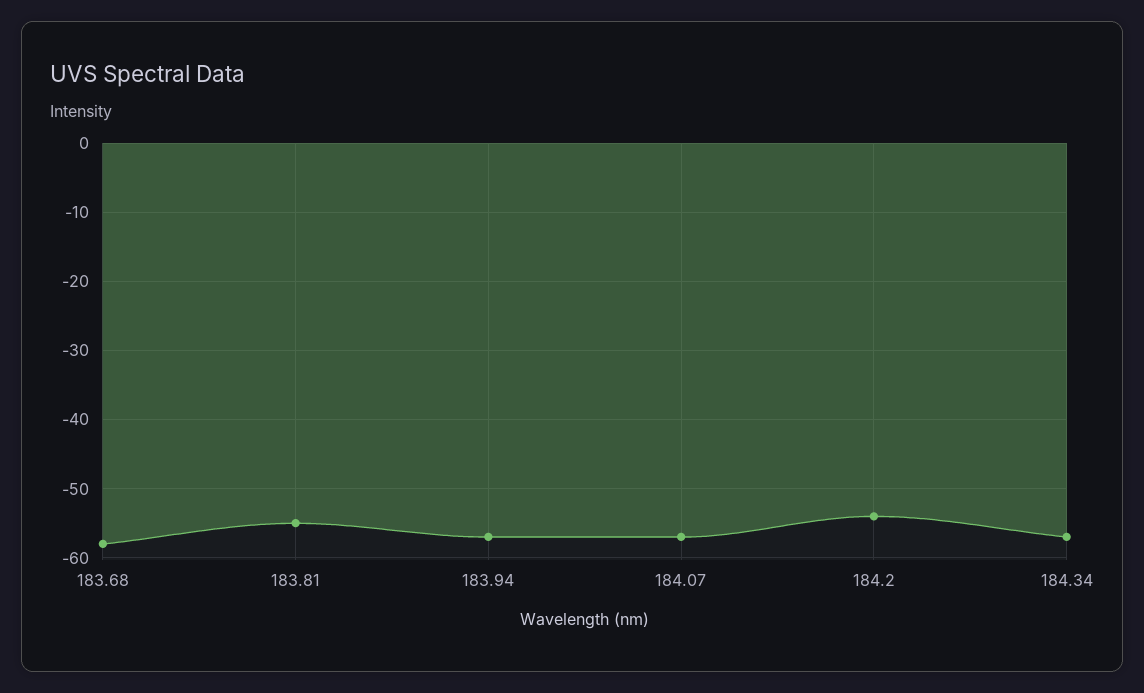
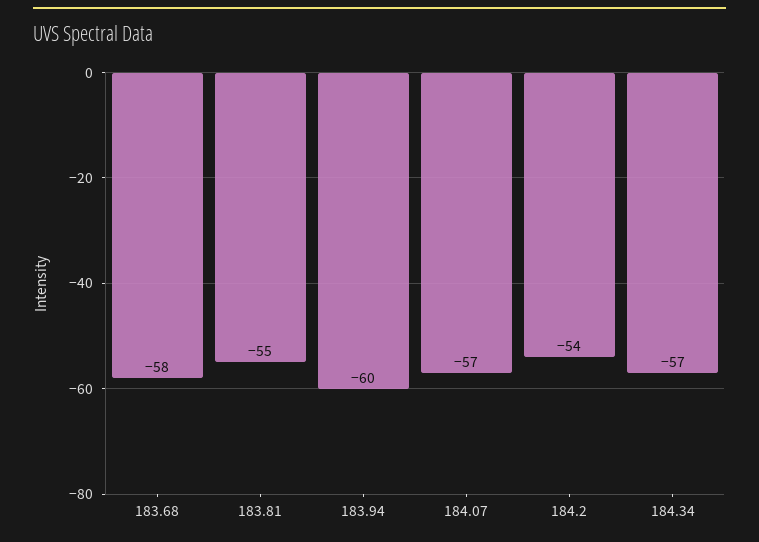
183.94: -57 -> -60

